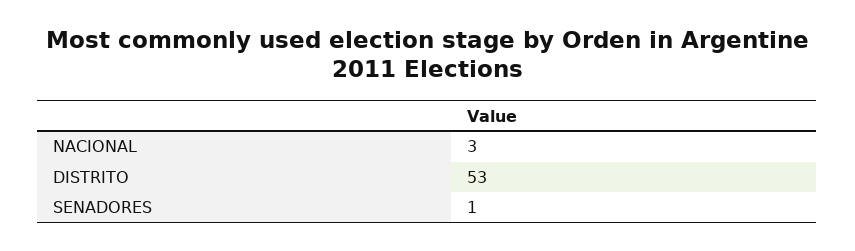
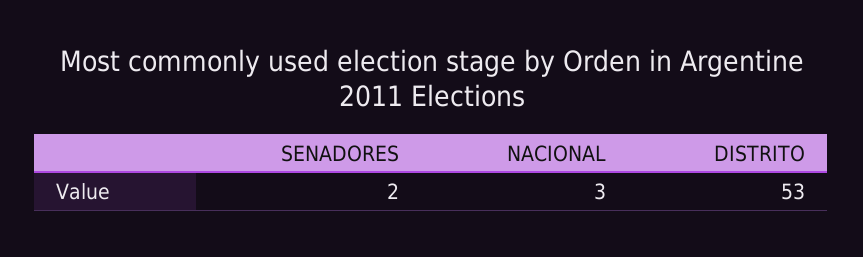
SENADORES: 1 -> 2

